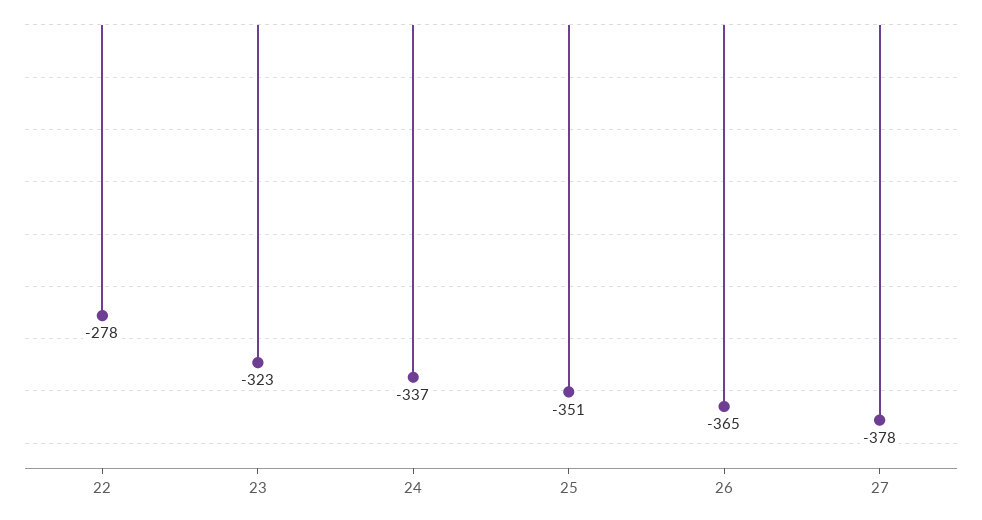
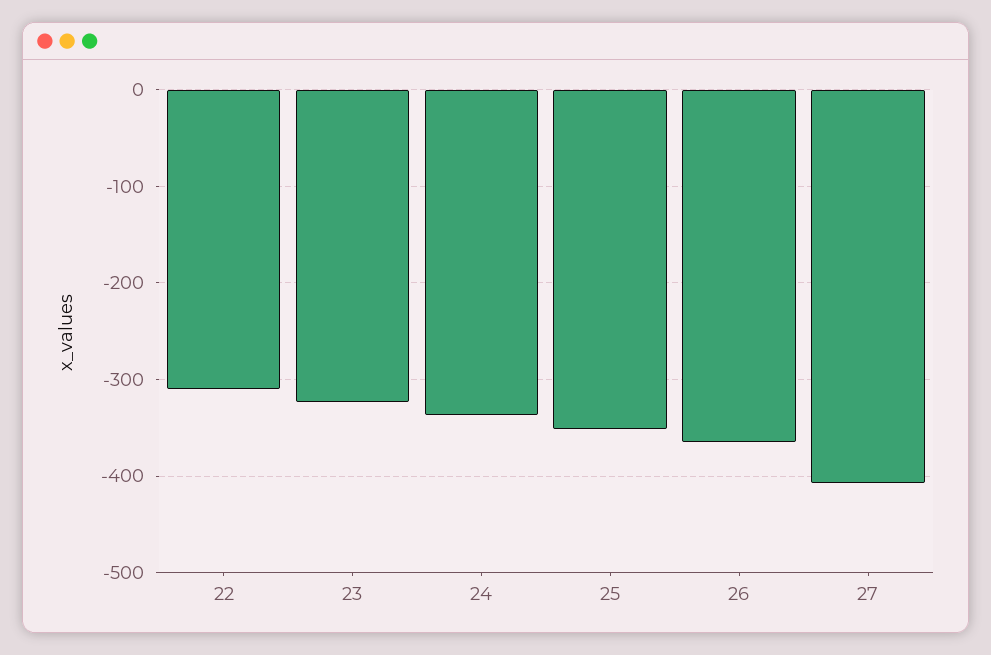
22: -278 -> -310
27: -378 -> -410

